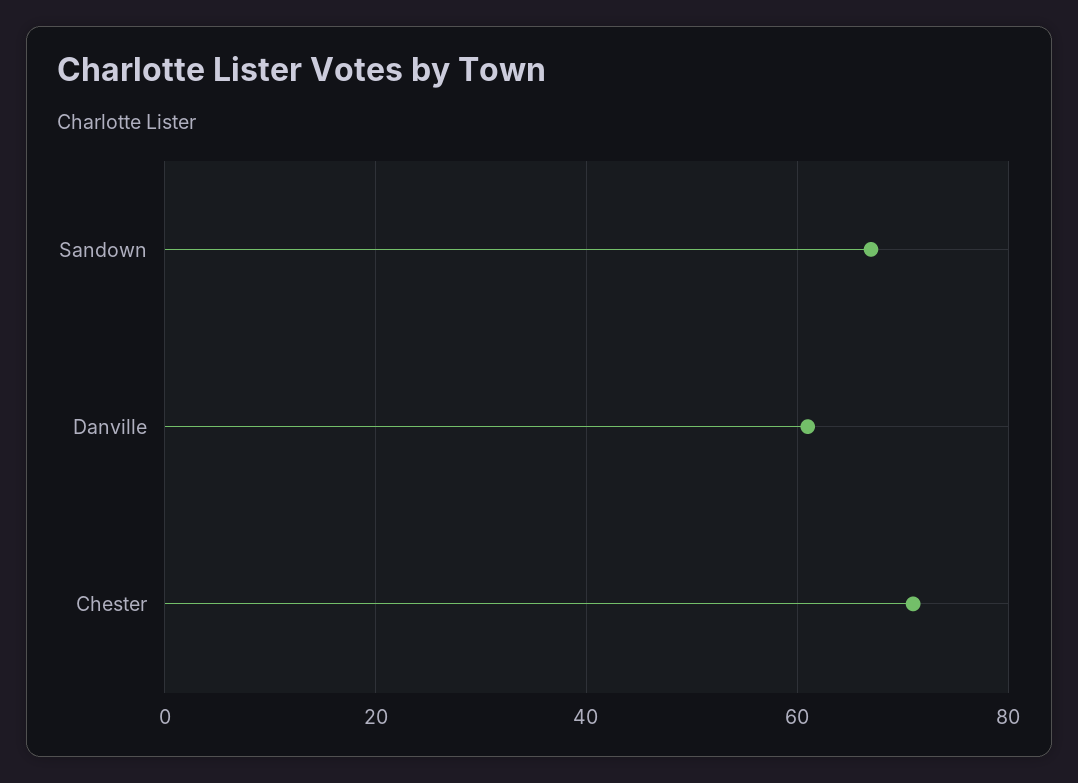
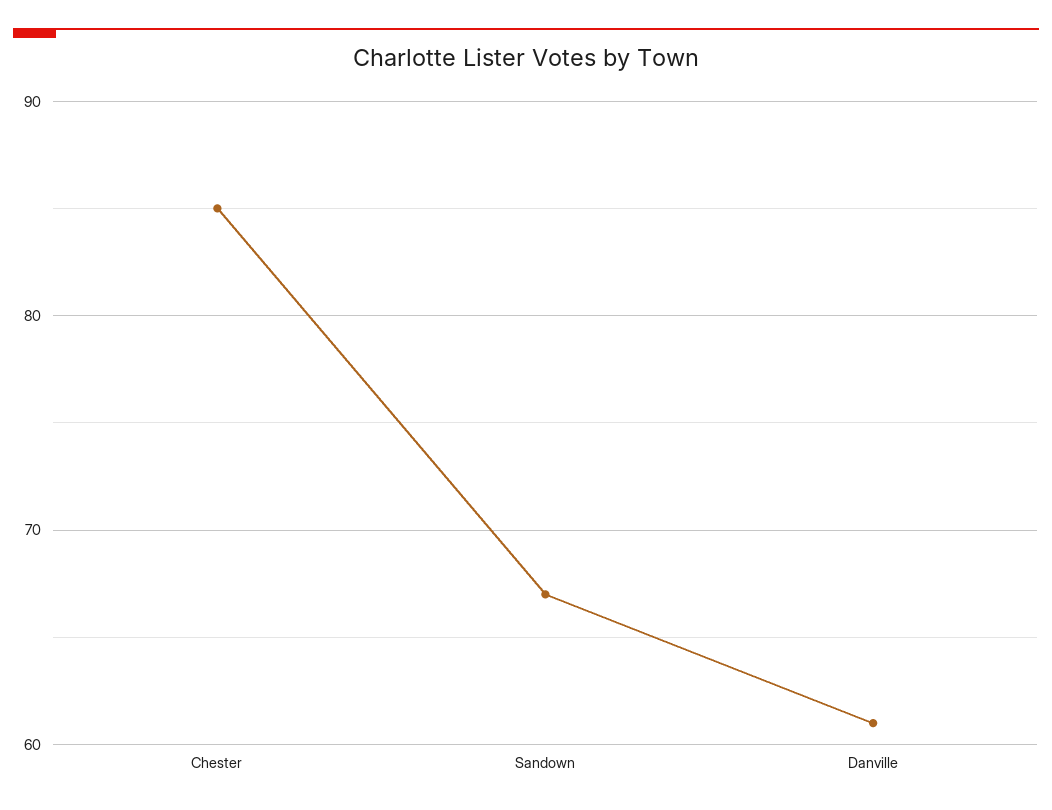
Chester: 70 -> 85

